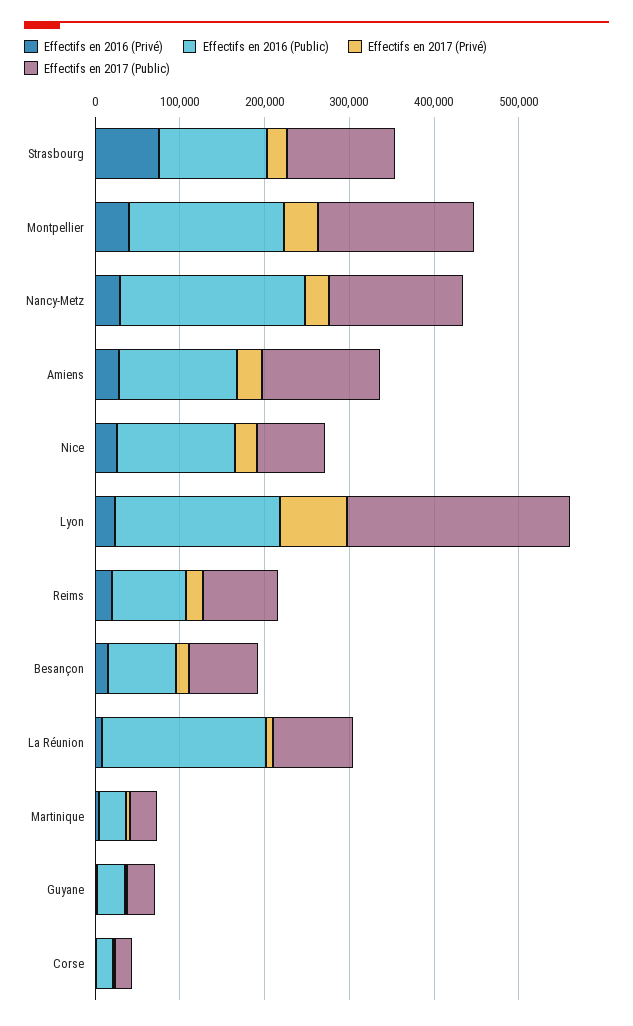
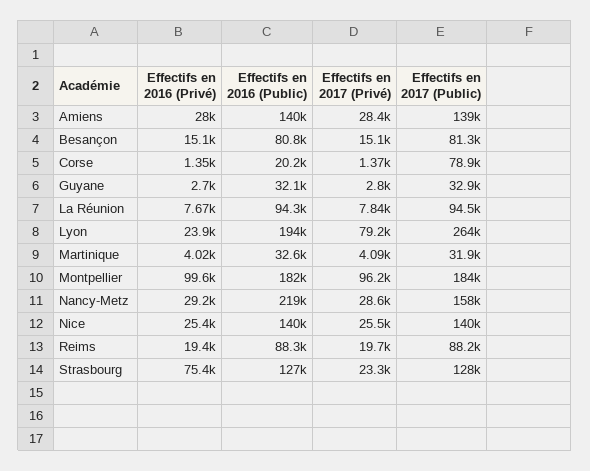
Effectifs en 2016 (Privé), Montpellier: 40000 -> 99600
Effectifs en 2017 (Privé), Montpellier: 40000 -> 96200
Effectifs en 2017 (Public), Nice: 80000 -> 140000
Effectifs en 2016 (Public), La Réunion: 200000 -> 94300
Effectifs en 2017 (Public), Corse: 20000 -> 78900

